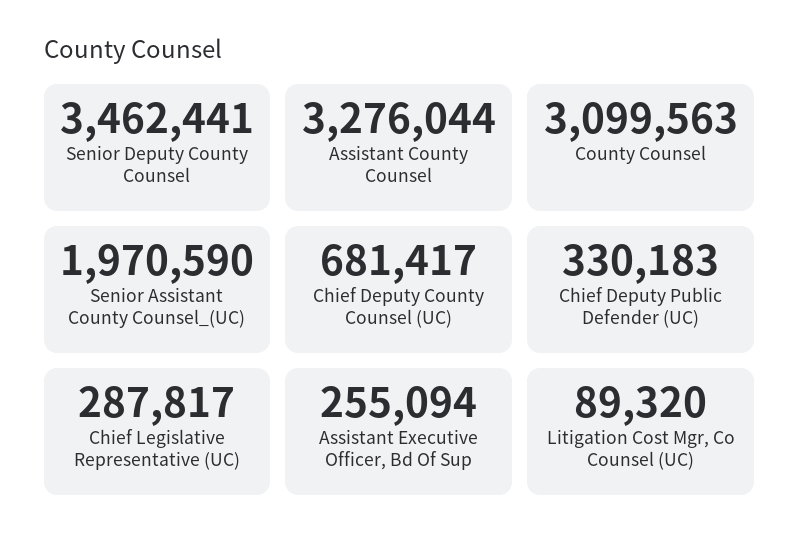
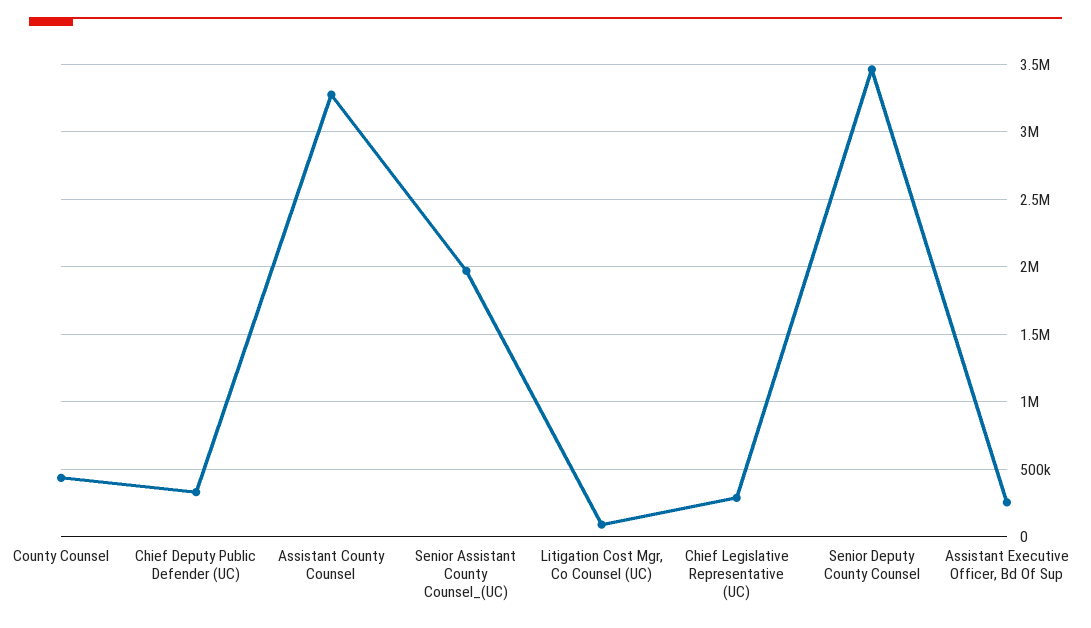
County Counsel: 3099563 -> 450000
Chief Deputy County Counsel (UC): 681417 -> none

